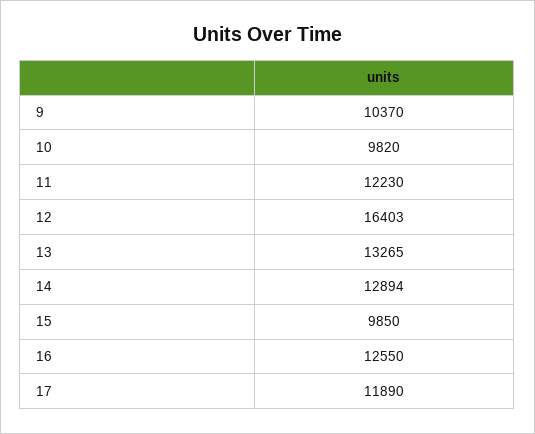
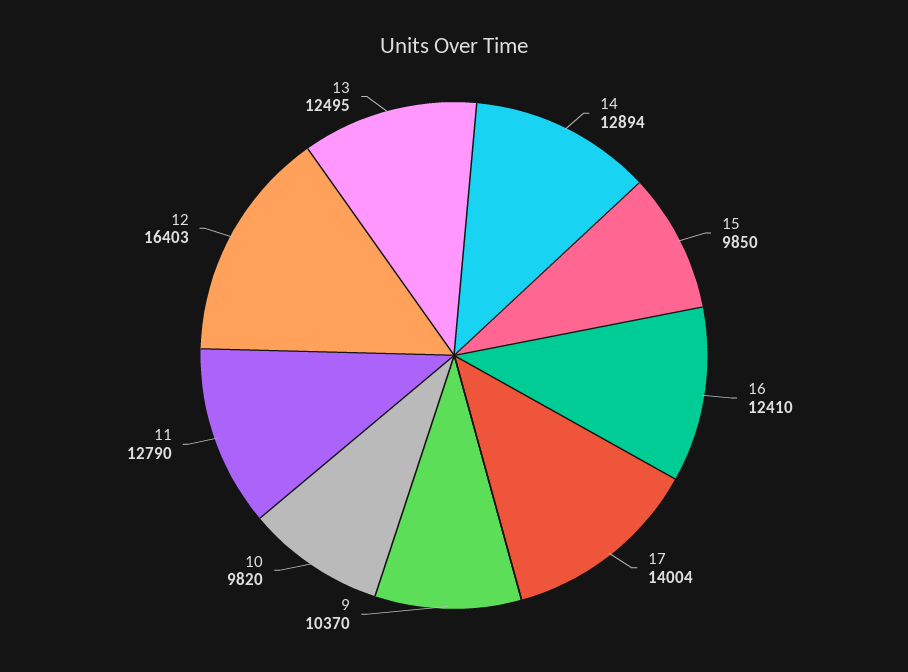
11: 12230 -> 12790
13: 13265 -> 12495
16: 12550 -> 12410
17: 11890 -> 14004

